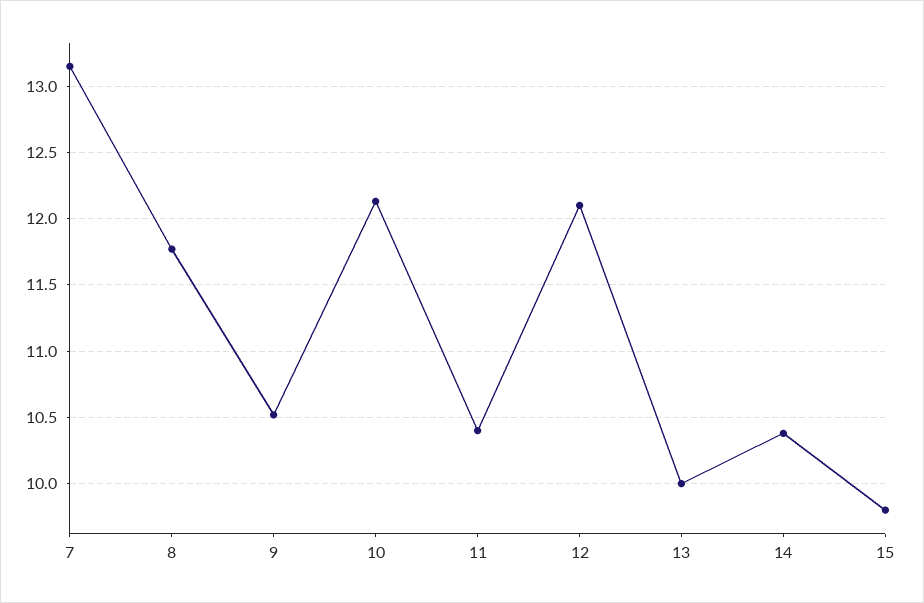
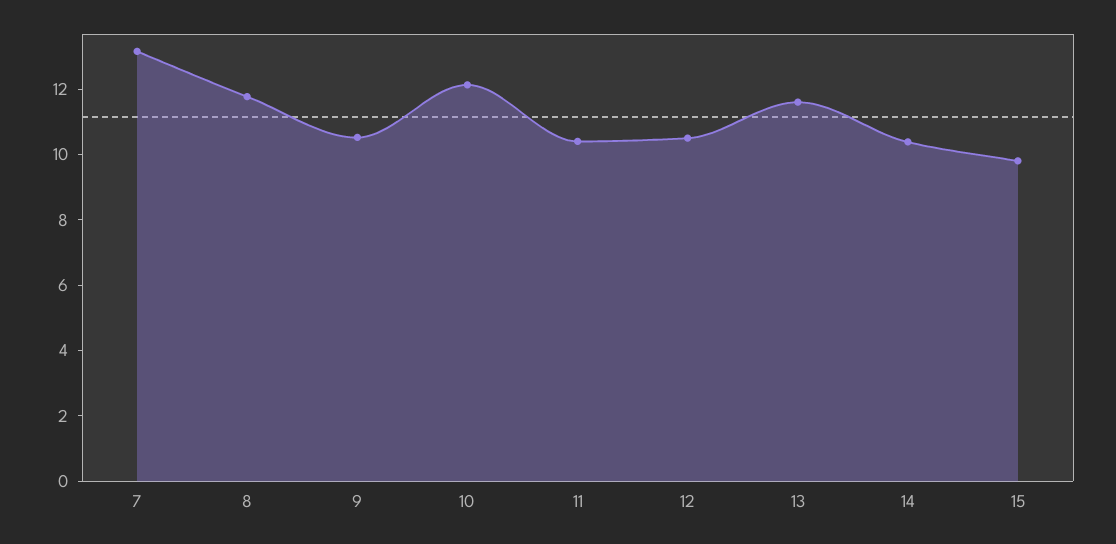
12: 12.1 -> 10.5
13: 10 -> 11.5

